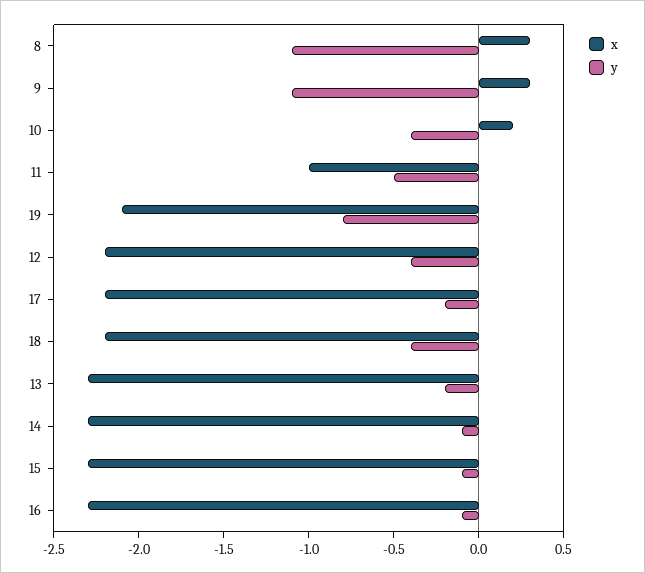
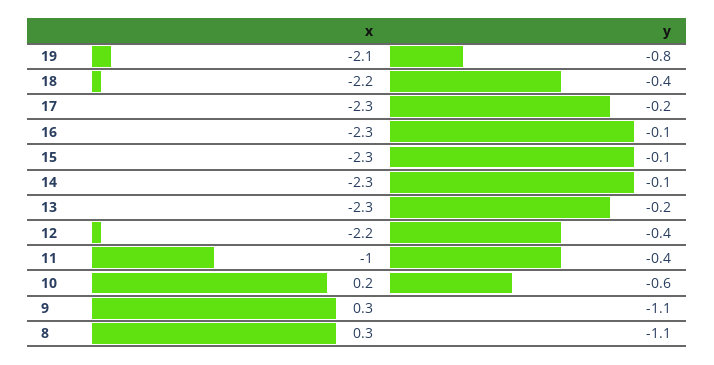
y, 10: -0.4 -> -0.6
y, 11: -0.5 -> -0.4
x, 17: -2.2 -> -2.3

